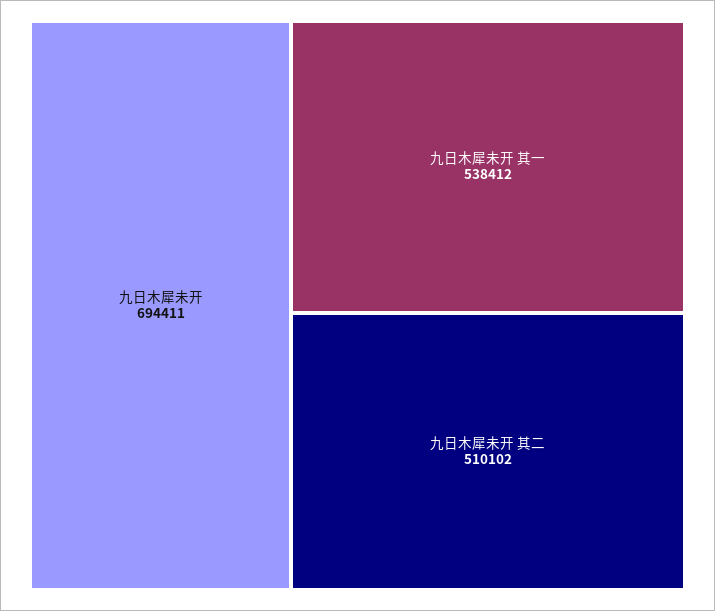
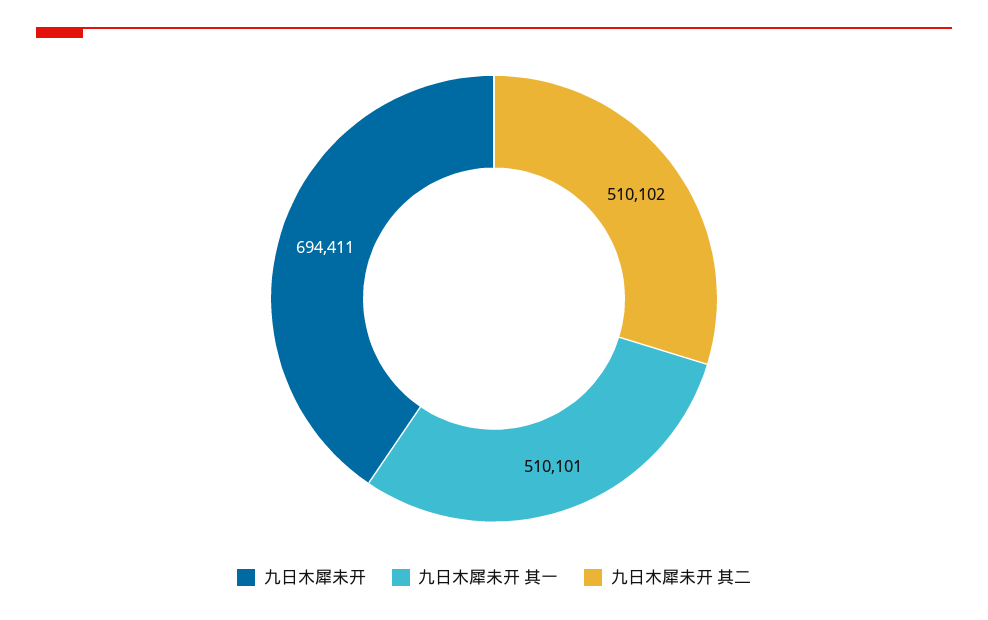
九日木犀未开 其一: 538412 -> 510101

